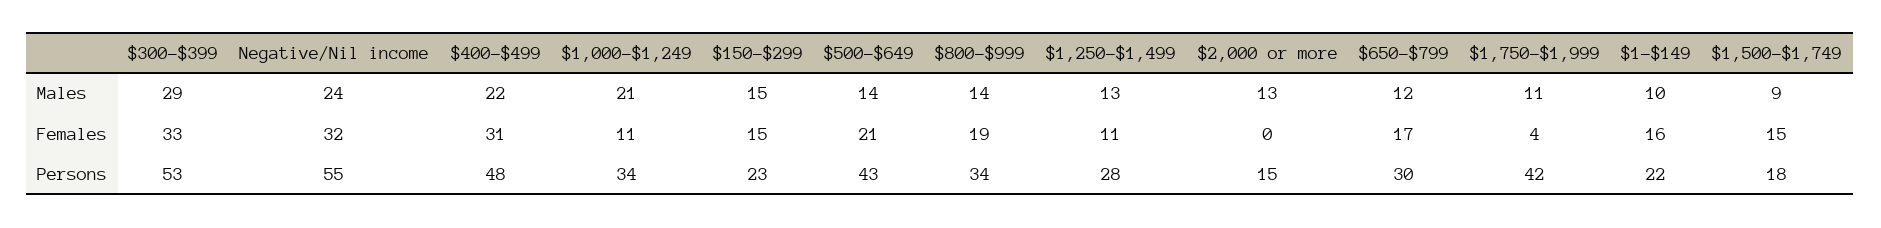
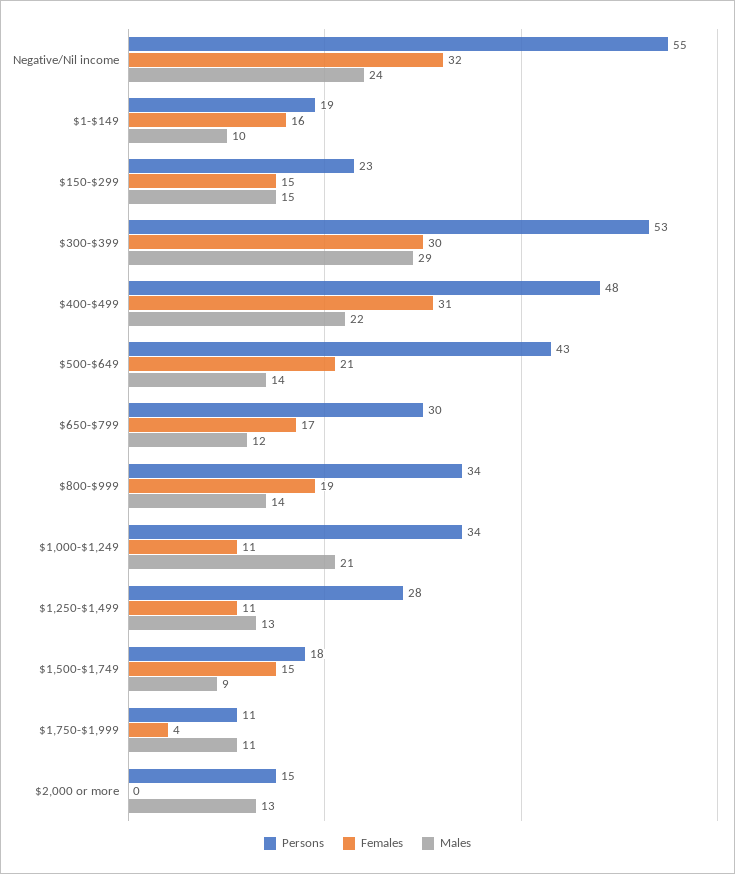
Females, $300-$399: 33 -> 30
Persons, $1,750-$1,999: 42 -> 11
Persons, $1-$149: 22 -> 19

